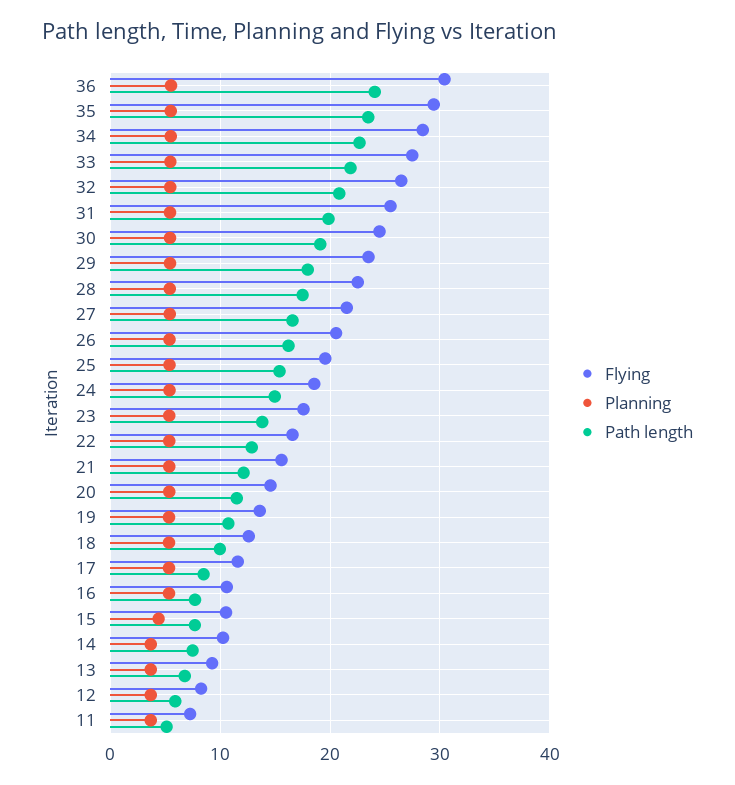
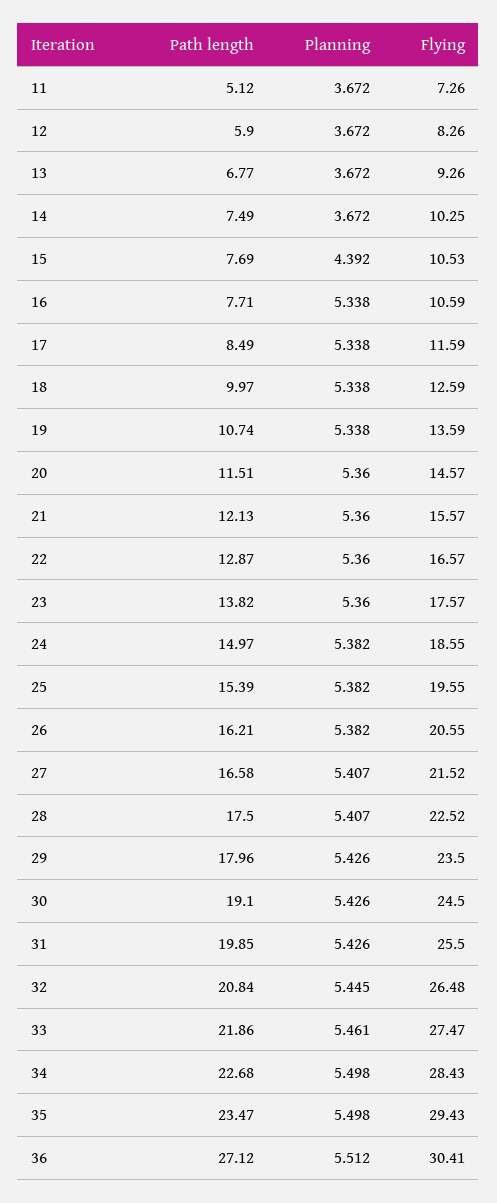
Path length, 36: 24 -> 27.12

